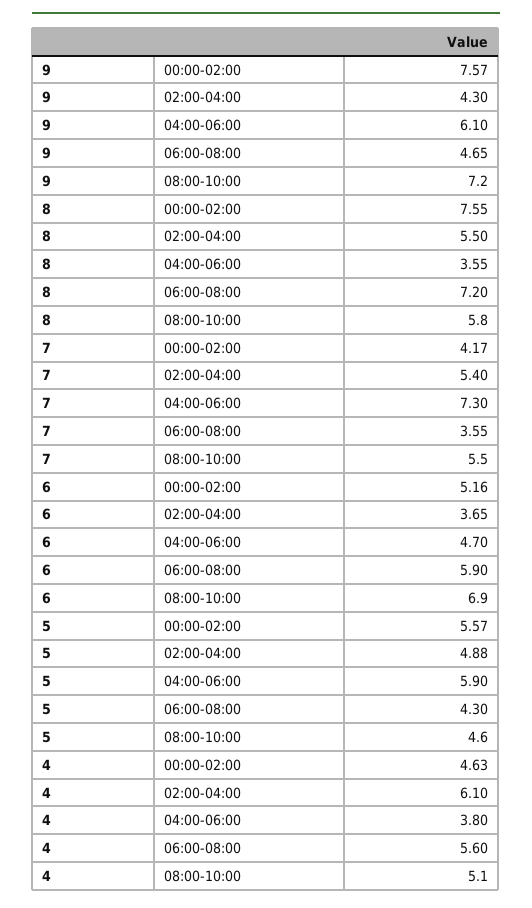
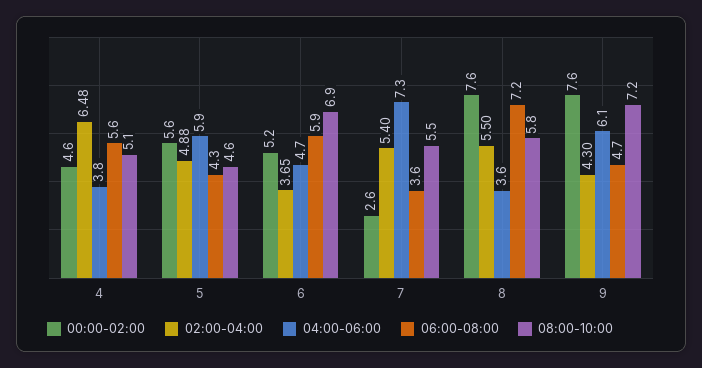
00:00-02:00, 7: 4.17 -> 2.6
02:00-04:00, 4: 6.1 -> 6.48

